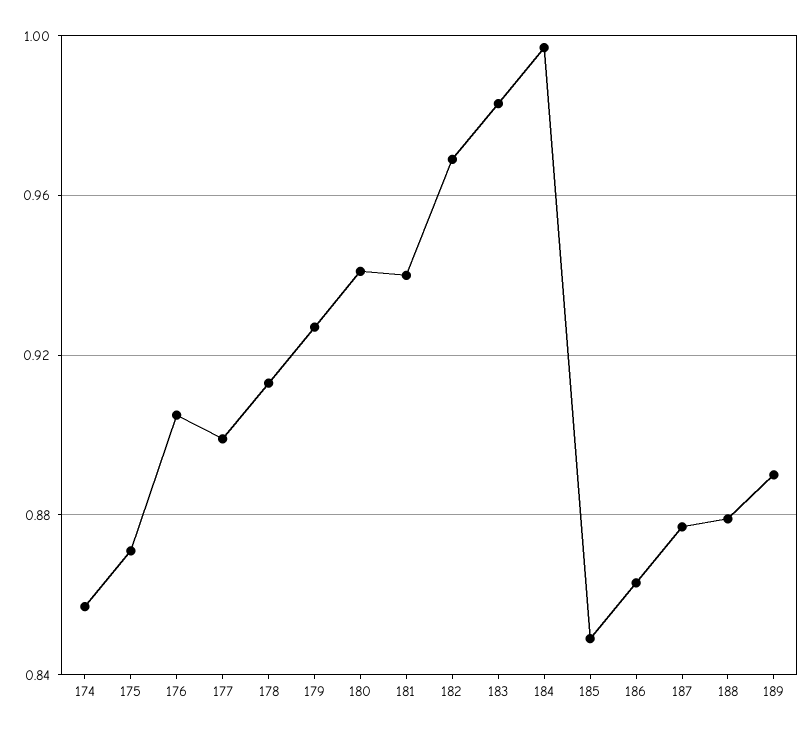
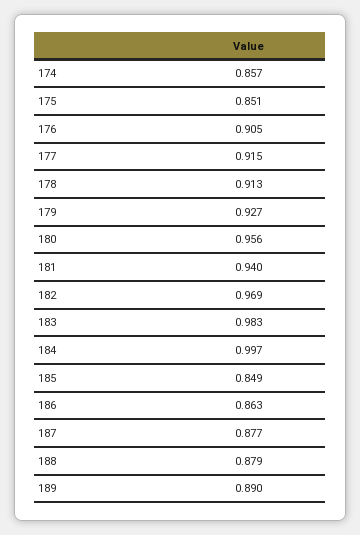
175: 0.87 -> 0.851
177: 0.9 -> 0.915
180: 0.94 -> 0.956

